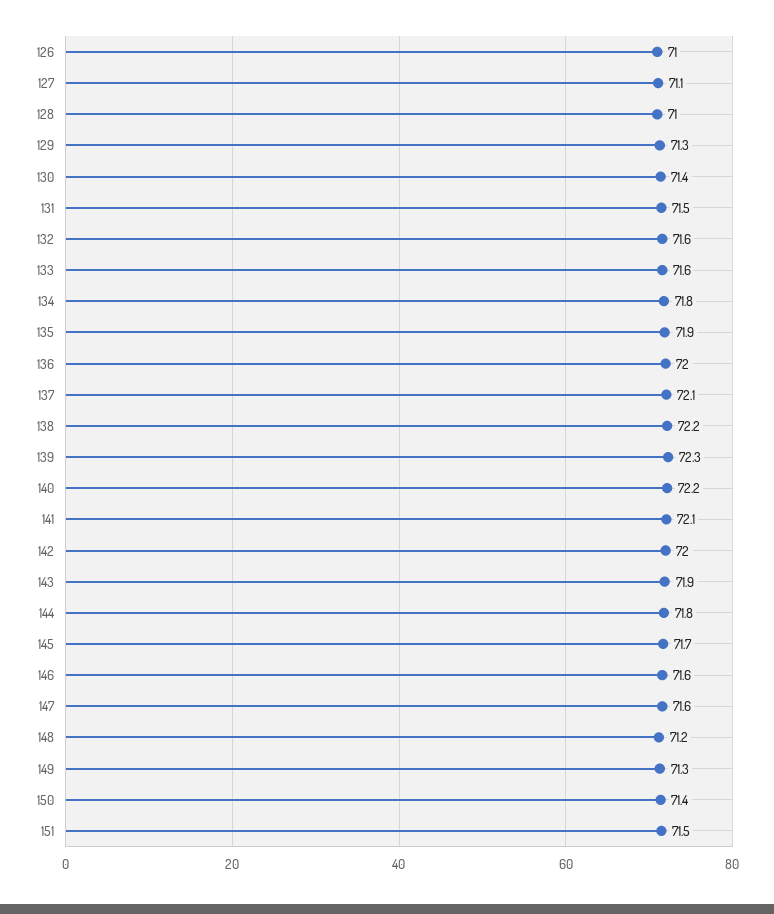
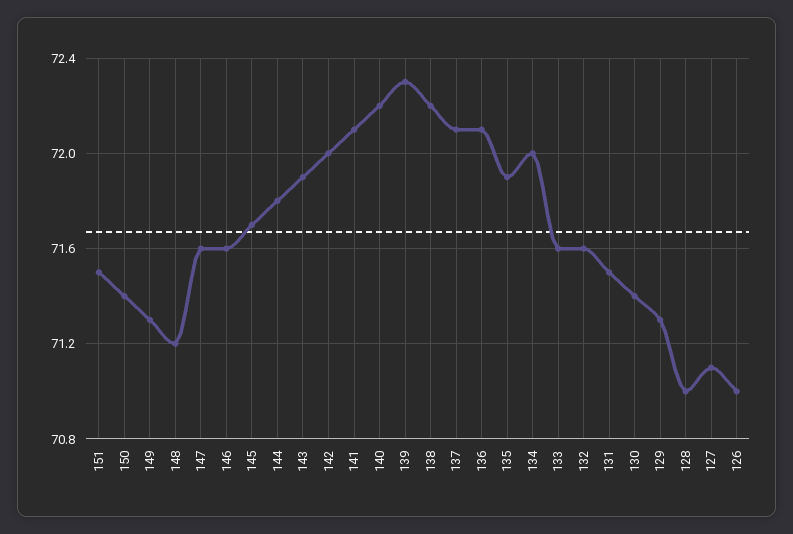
134: 71.8 -> 72
136: 72 -> 72.1

